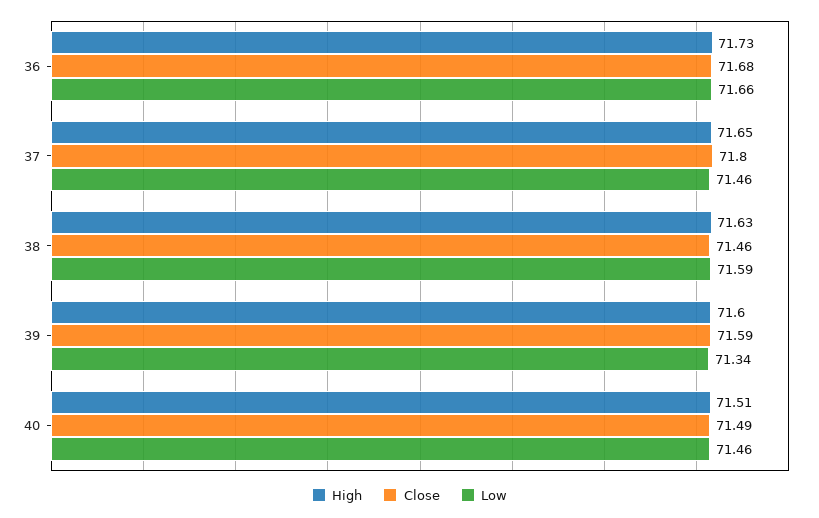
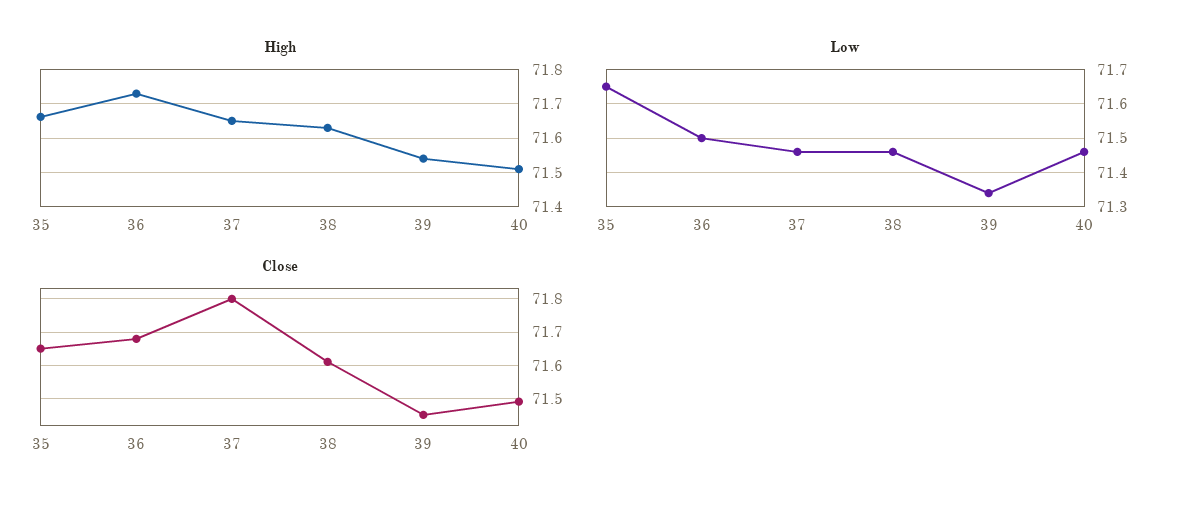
Low, 36: 71.66 -> 71.5
Close, 38: 71.46 -> 71.6
Low, 38: 71.59 -> 71.45
High, 39: 71.6 -> 71.54
Close, 39: 71.59 -> 71.45
High, 35: none -> 71.66
Low, 35: none -> 71.65
Close, 35: none -> 71.65

